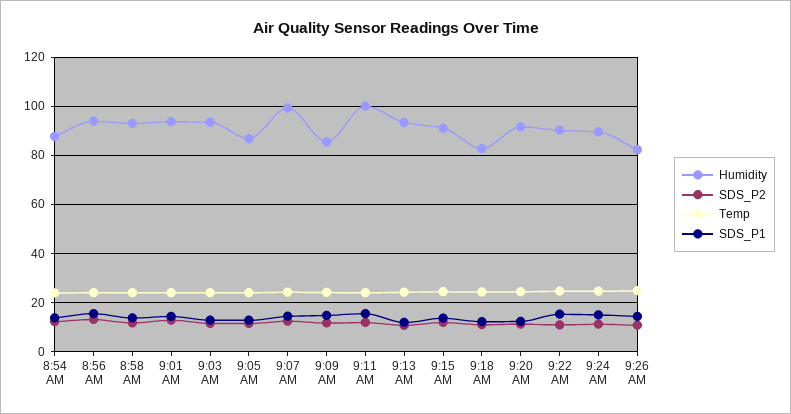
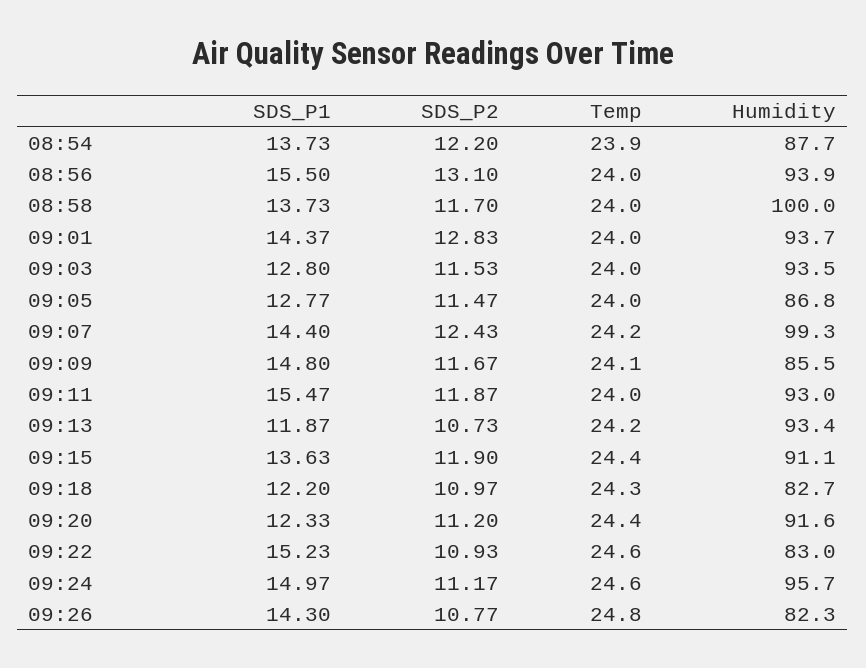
Humidity, 8:58 AM: 92.5 -> 100
Humidity, 9:11 AM: 100 -> 93
Humidity, 9:22 AM: 90 -> 83
Humidity, 9:24 AM: 90 -> 95.7

